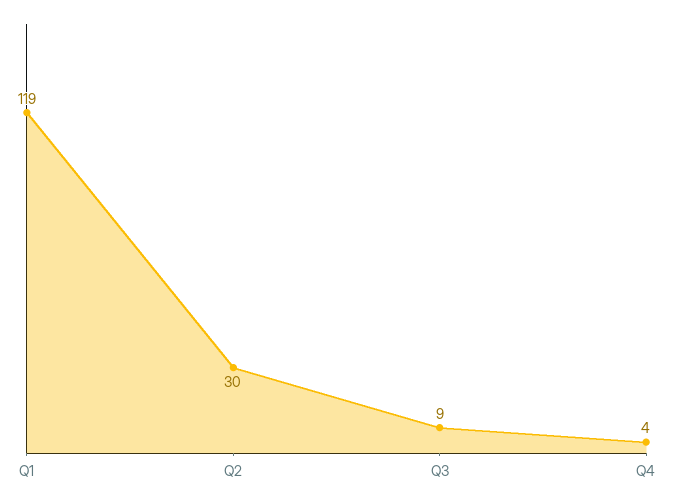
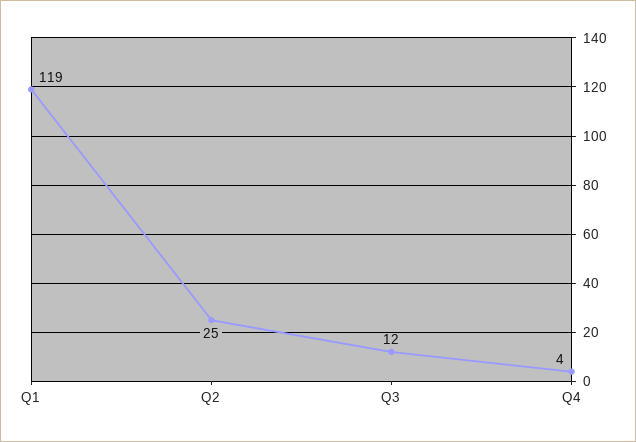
Q2: 30 -> 25
Q3: 9 -> 12

